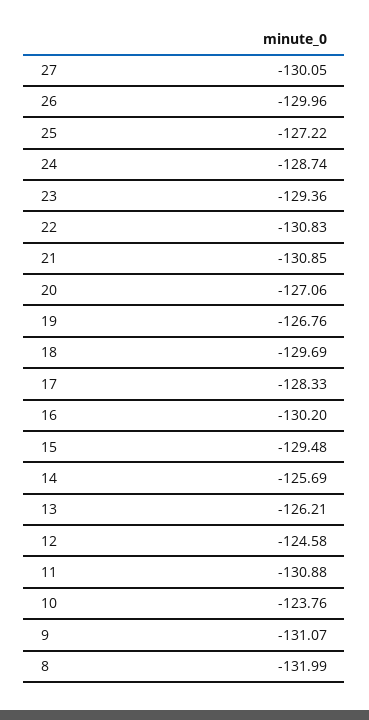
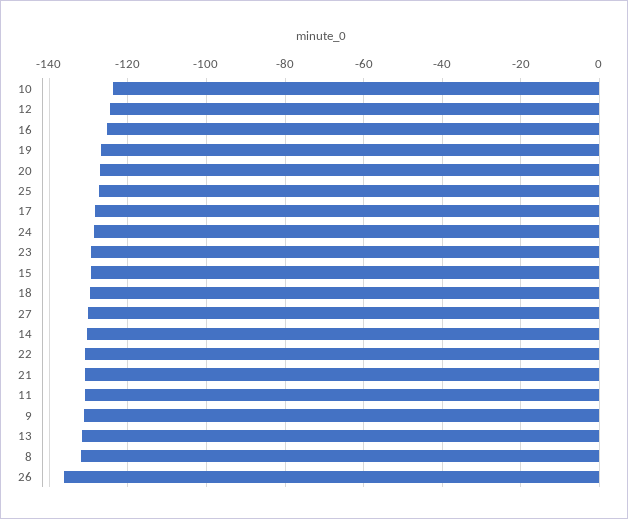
26: -129.96 -> -136
16: -130.2 -> -126
14: -125.69 -> -130
13: -126.21 -> -132

